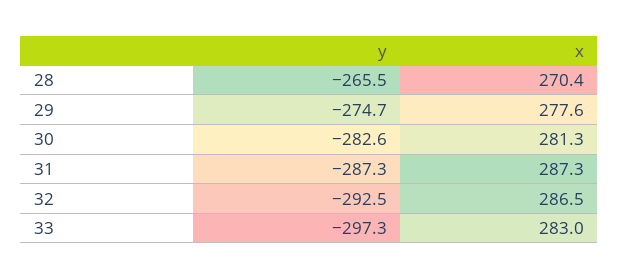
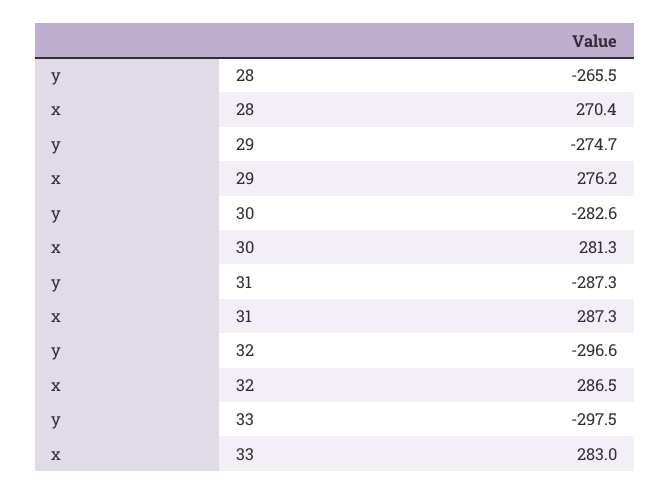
x, 29: 277.6 -> 276.2
y, 32: -292.5 -> -296.6
y, 33: -297.3 -> -297.5

